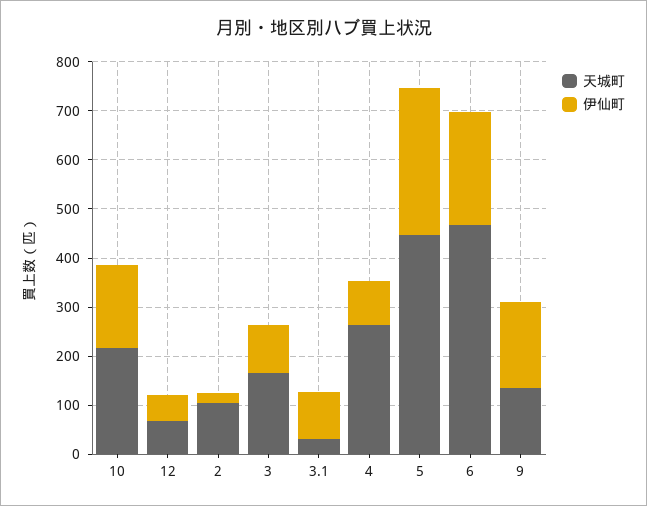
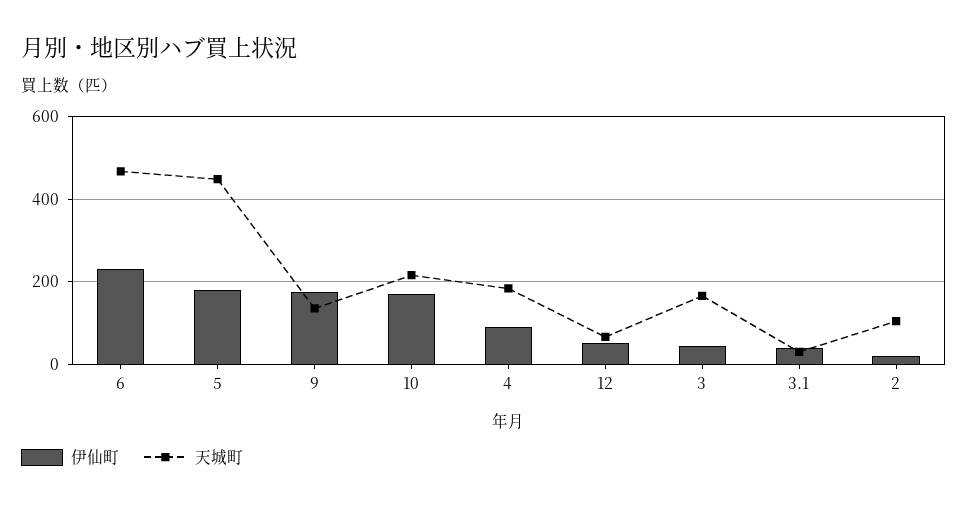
伊仙町, 3: 100 -> 40
伊仙町, 3.1: 100 -> 40
天城町, 4: 260 -> 180
伊仙町, 5: 300 -> 180

